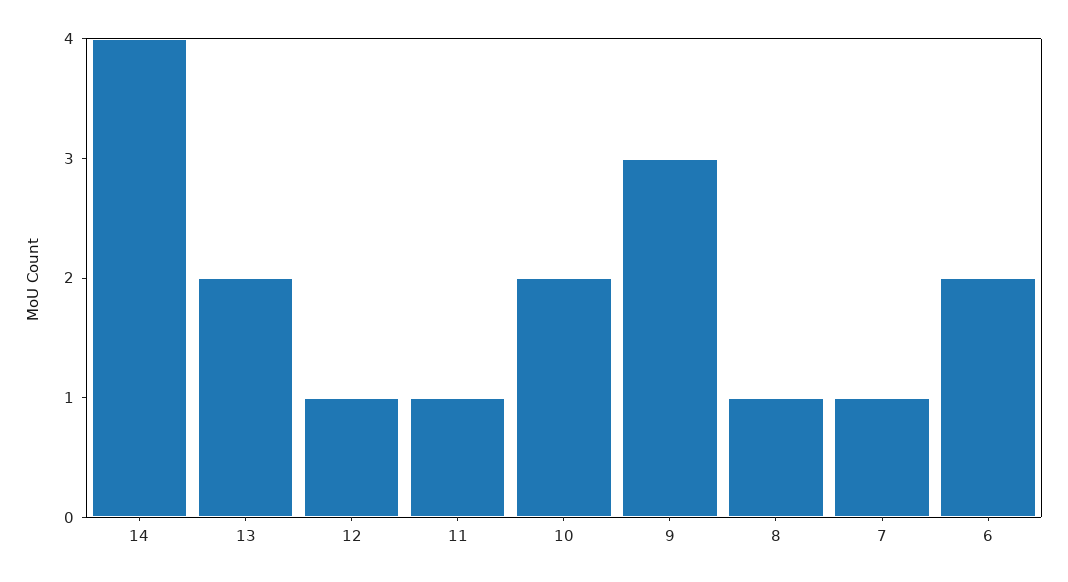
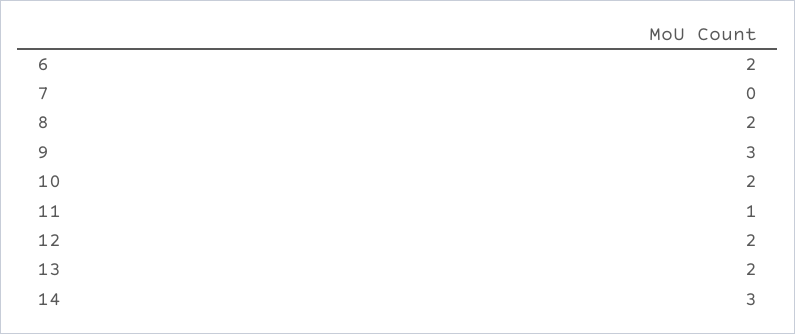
14: 4 -> 3
12: 1 -> 2
8: 1 -> 2
7: 1 -> 0

